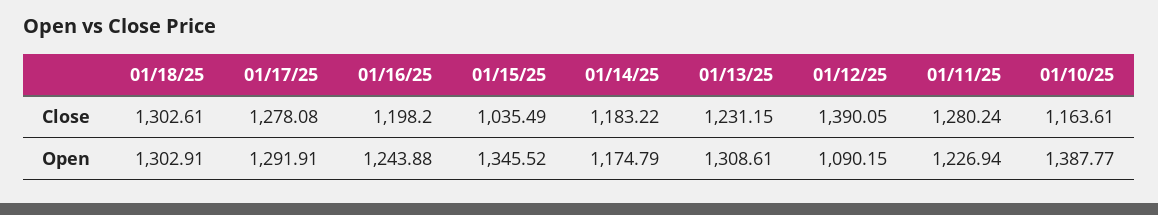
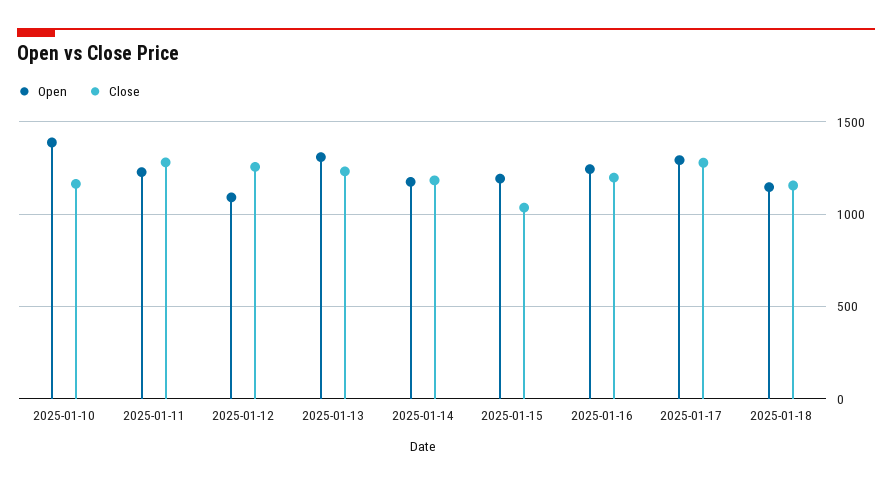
Close, 01/18/25: 1302.61 -> 1150
Close, 01/12/25: 1390.05 -> 1250
Open, 01/18/25: 1302.91 -> 1150
Open, 01/15/25: 1345.52 -> 1200

